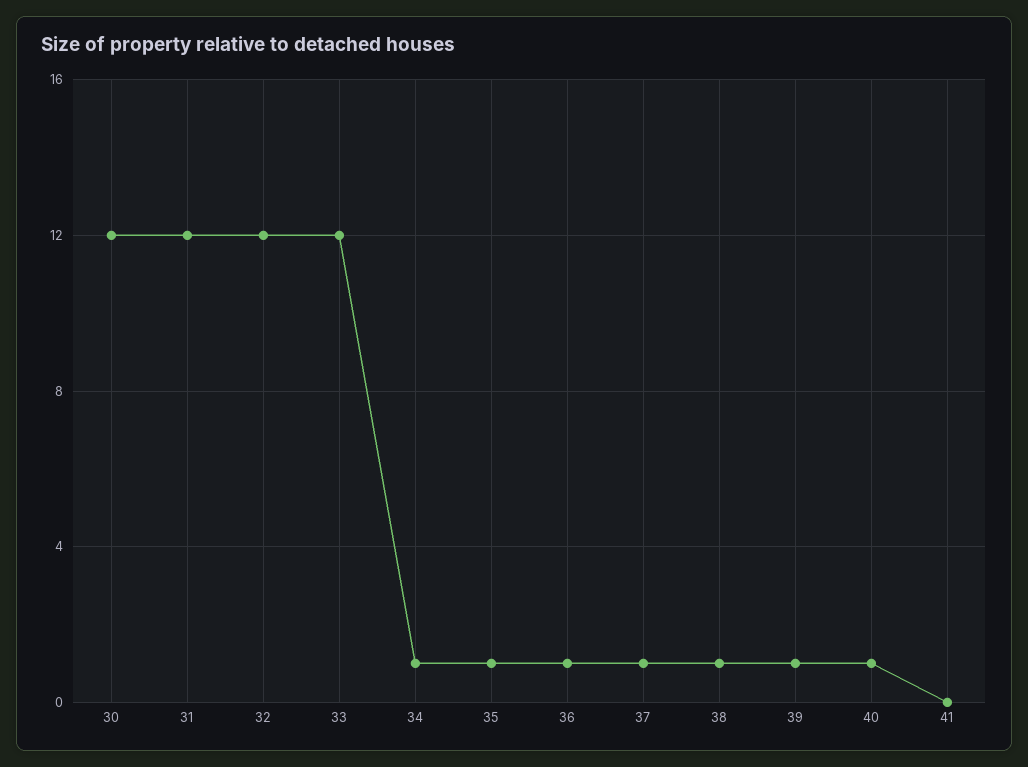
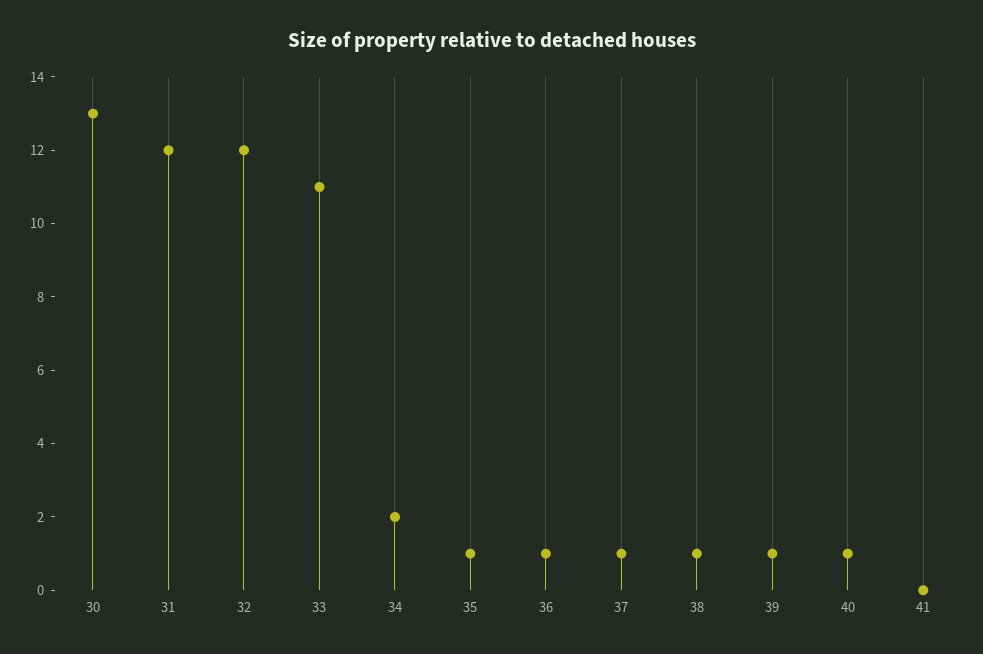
30: 12 -> 13
33: 12 -> 11
34: 1 -> 2

